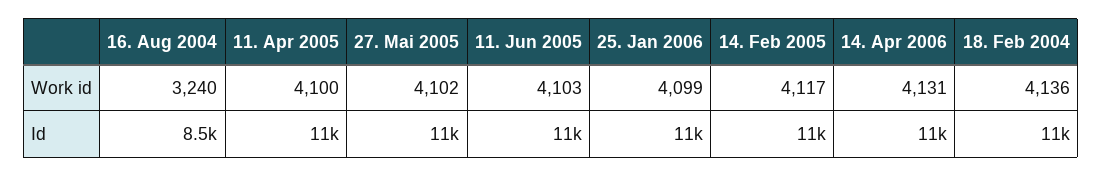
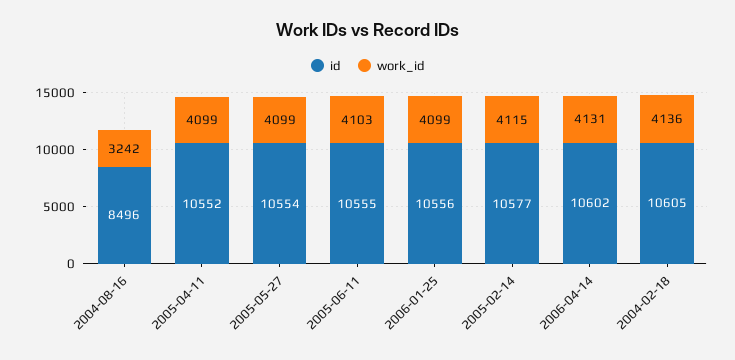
Work id, 16. Aug 2004: 3240 -> 3242
Work id, 11. Apr 2005: 4100 -> 4099
Work id, 27. Mai 2005: 4102 -> 4099
Work id, 14. Feb 2005: 4117 -> 4115

